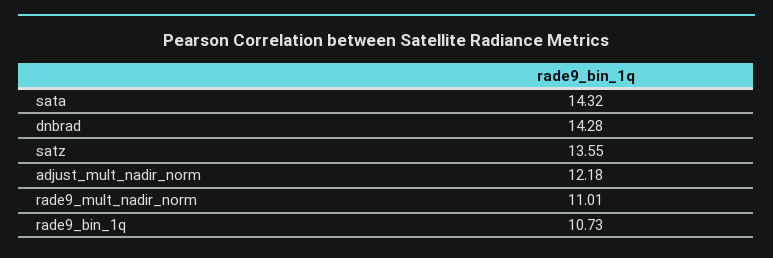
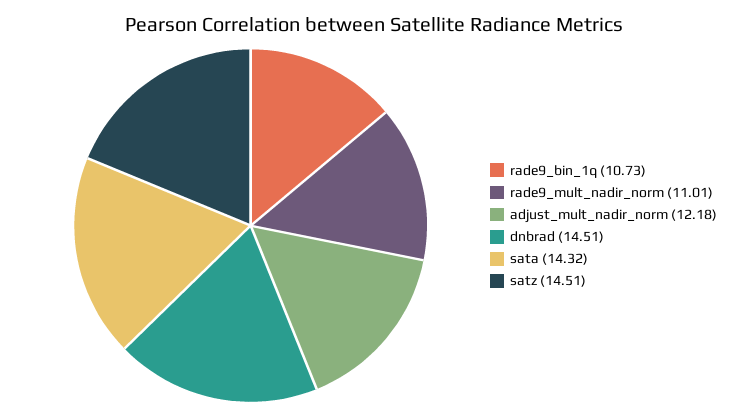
dnbrad: 14.28 -> 14.51
satz: 13.55 -> 14.51

